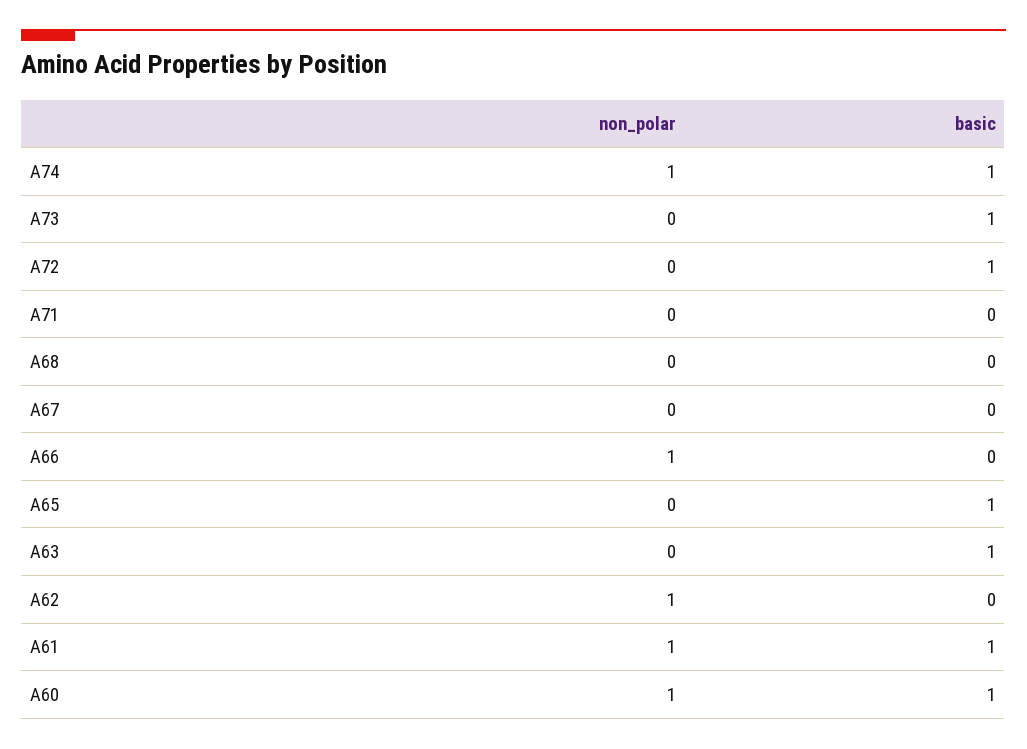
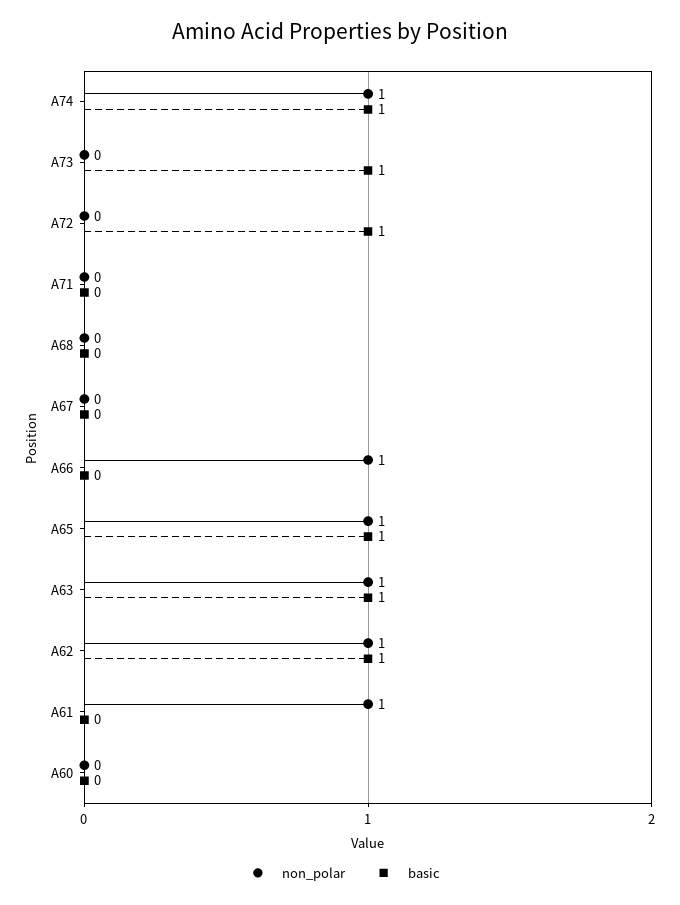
non_polar, A65: 0 -> 1
non_polar, A63: 0 -> 1
basic, A62: 0 -> 1
basic, A61: 1 -> 0
non_polar, A60: 1 -> 0
basic, A60: 1 -> 0

